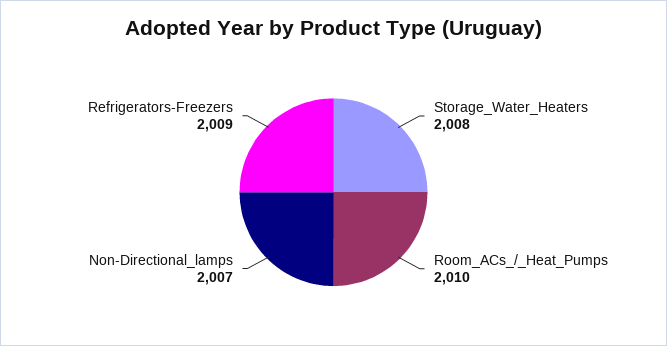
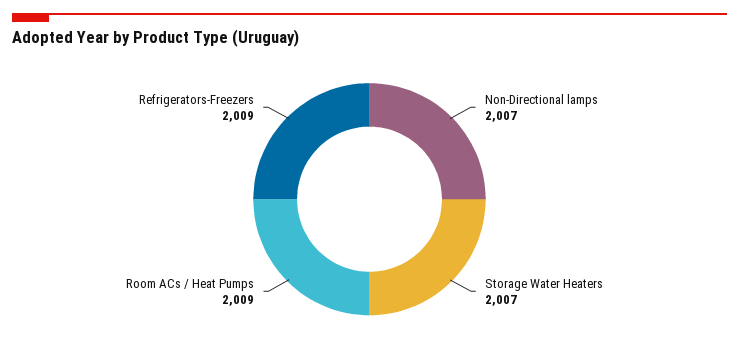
Storage_Water_Heaters: 2008 -> 2007
Room_ACs_/_Heat_Pumps: 2010 -> 2009

